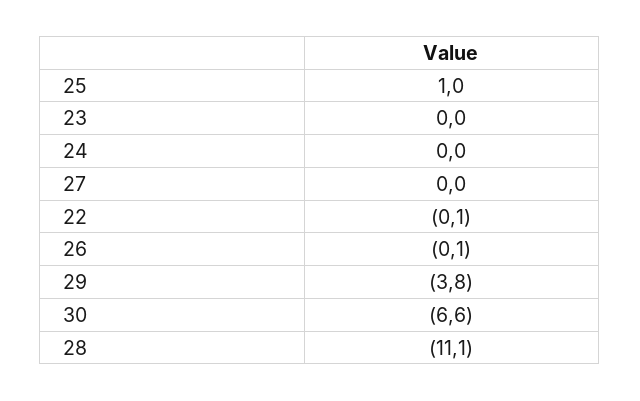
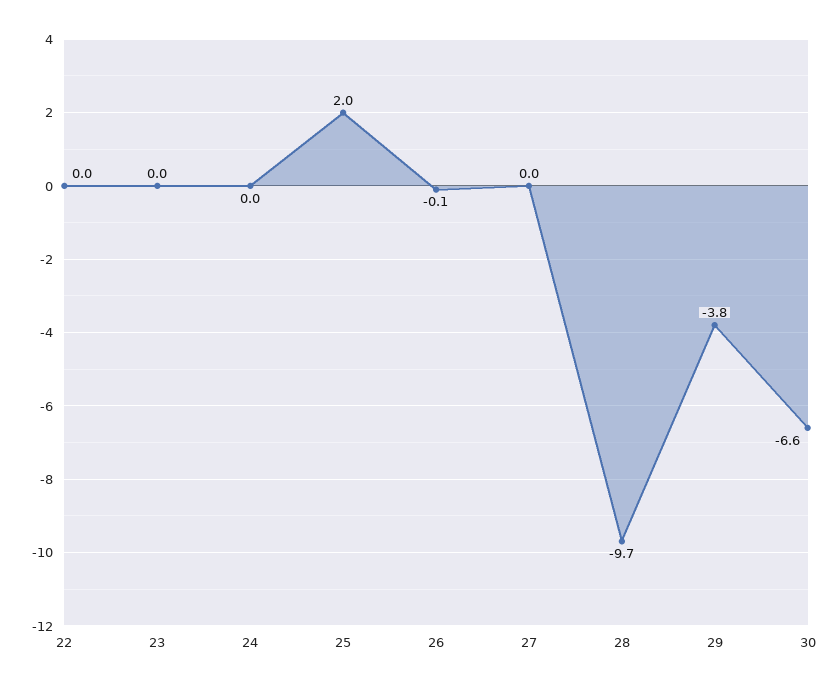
25: 1 -> 2
22: -0.1 -> 0
28: -11.1 -> -9.7

